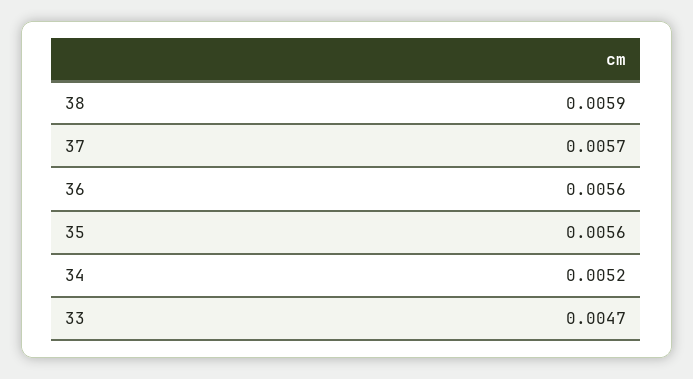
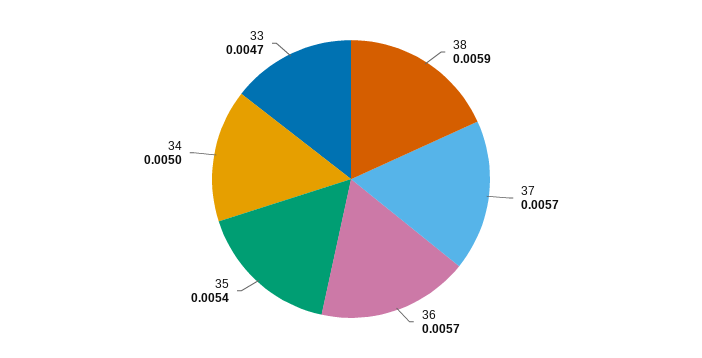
36: 0.0056 -> 0.0057
35: 0.0056 -> 0.0054
34: 0.0052 -> 0.005

